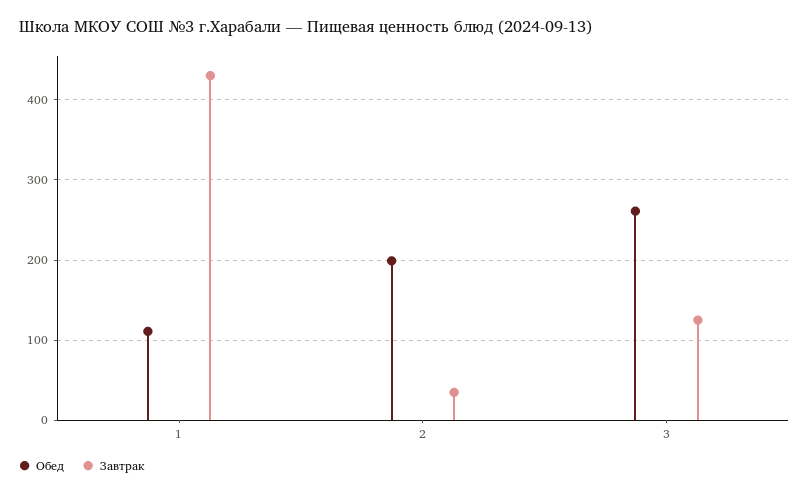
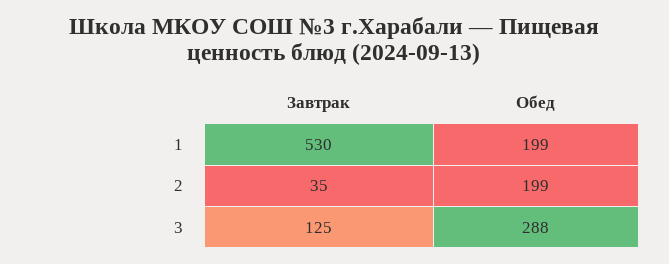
Обед, 1: 110 -> 199
Завтрак, 1: 430 -> 530
Обед, 3: 260 -> 288

